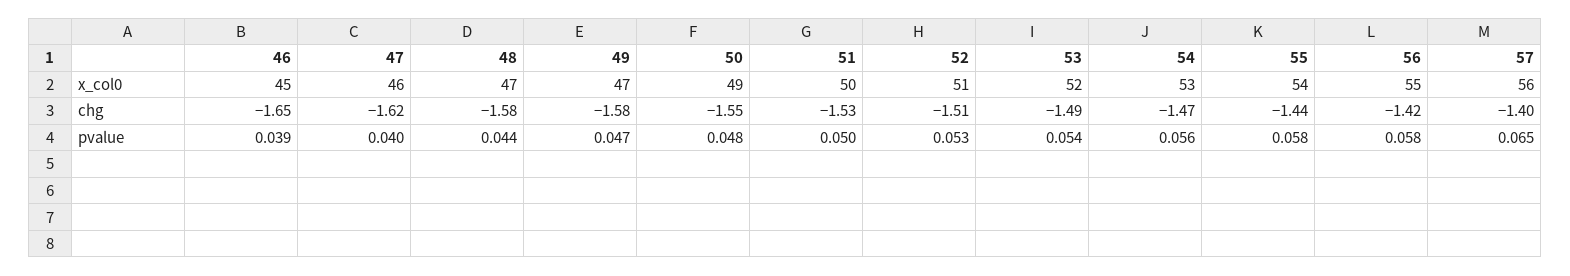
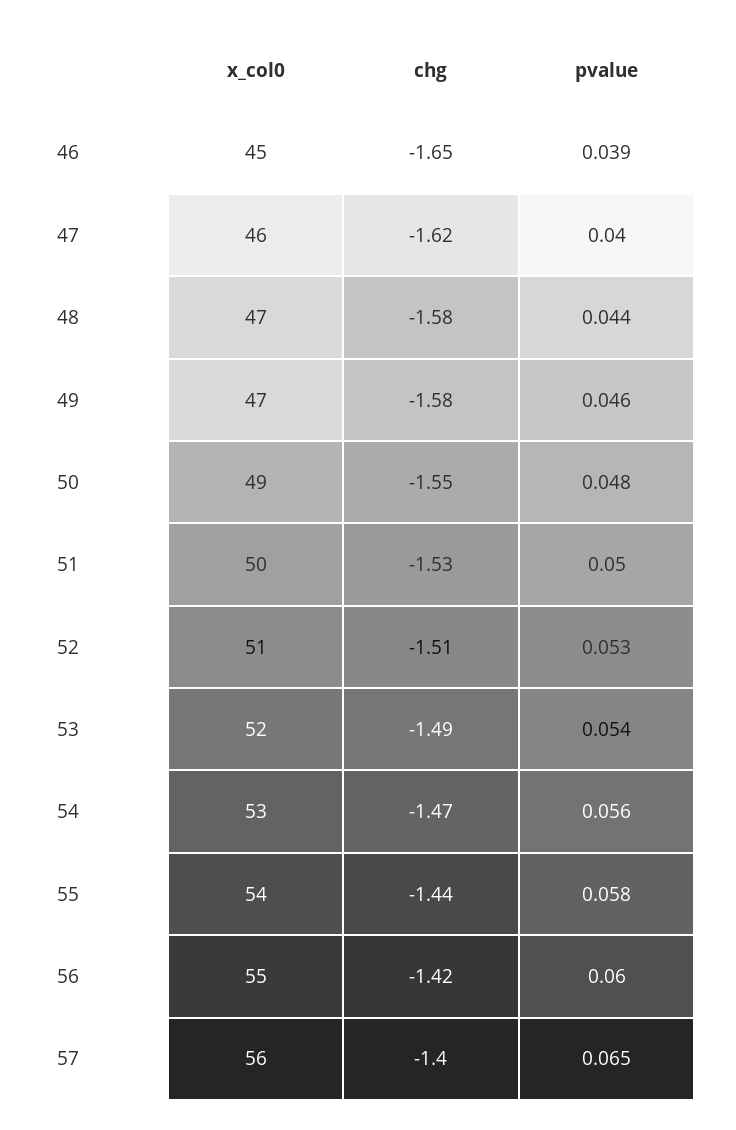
49, pvalue: 0.047 -> 0.046
56, pvalue: 0.058 -> 0.06

